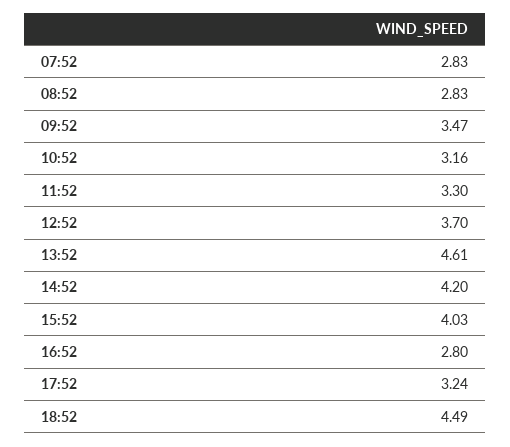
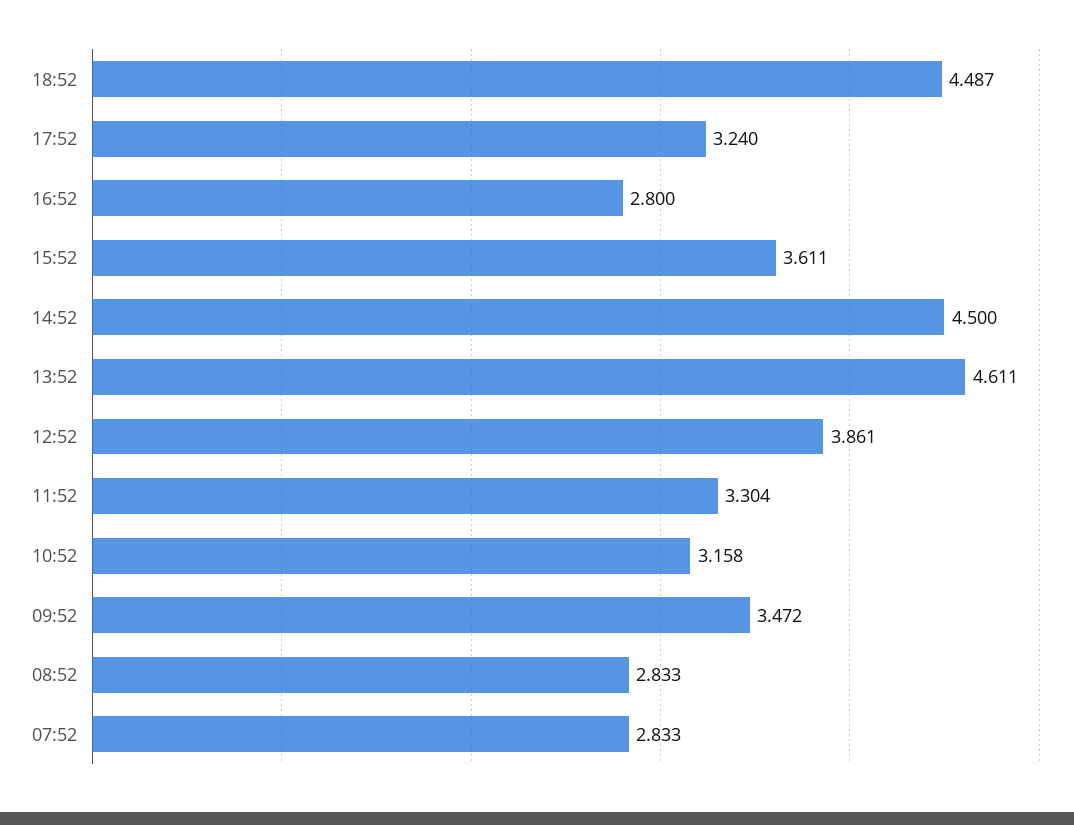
12:52: 3.7 -> 3.861
14:52: 4.2 -> 4.5
15:52: 4.03 -> 3.611

